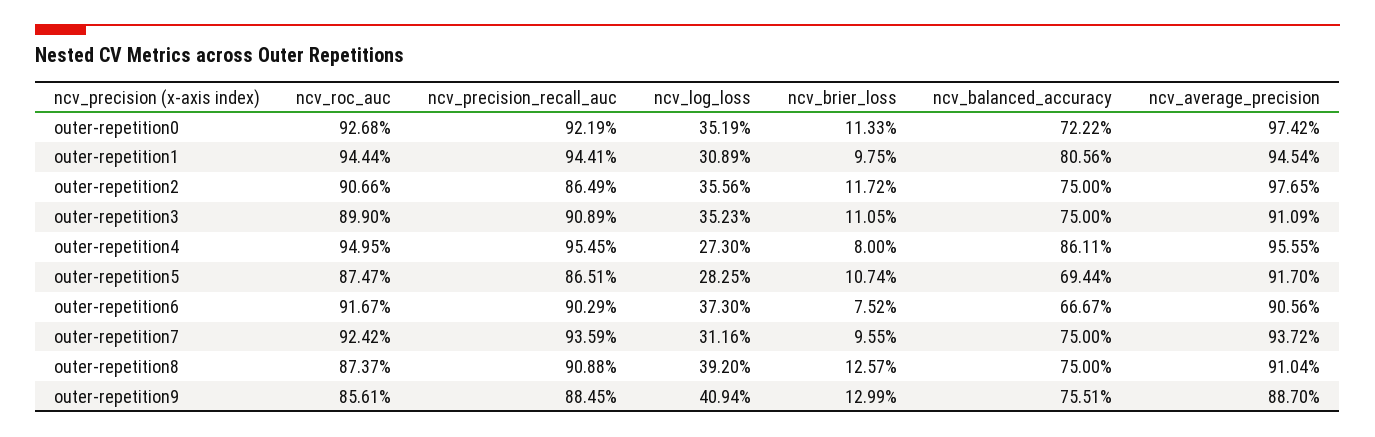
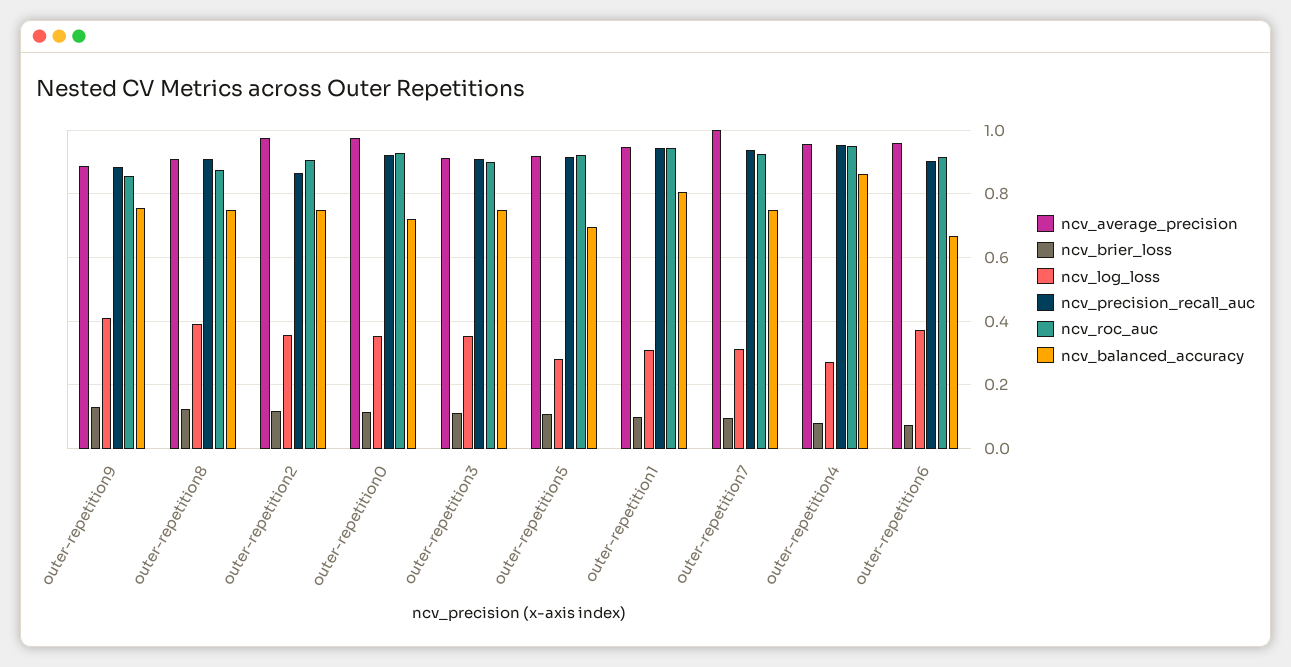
ncv_roc_auc, outer-repetition5: 0.8747 -> 0.92
ncv_precision_recall_auc, outer-repetition5: 0.8651 -> 0.92
ncv_average_precision, outer-repetition6: 0.9056 -> 0.96
ncv_average_precision, outer-repetition7: 0.9372 -> 1

